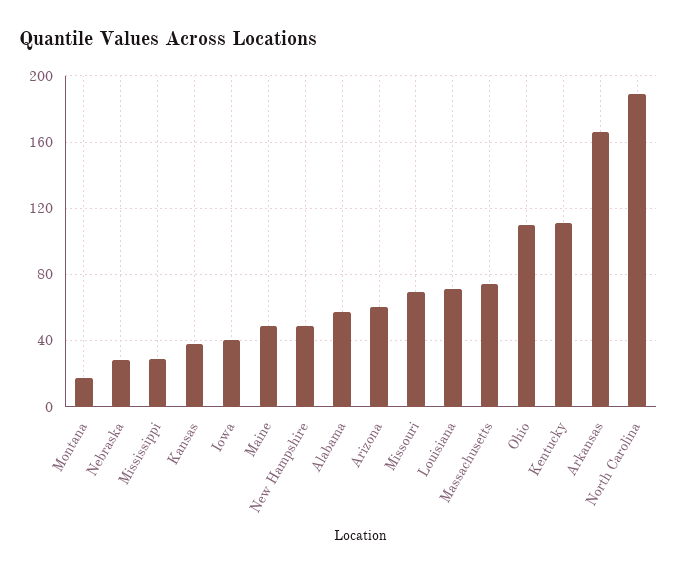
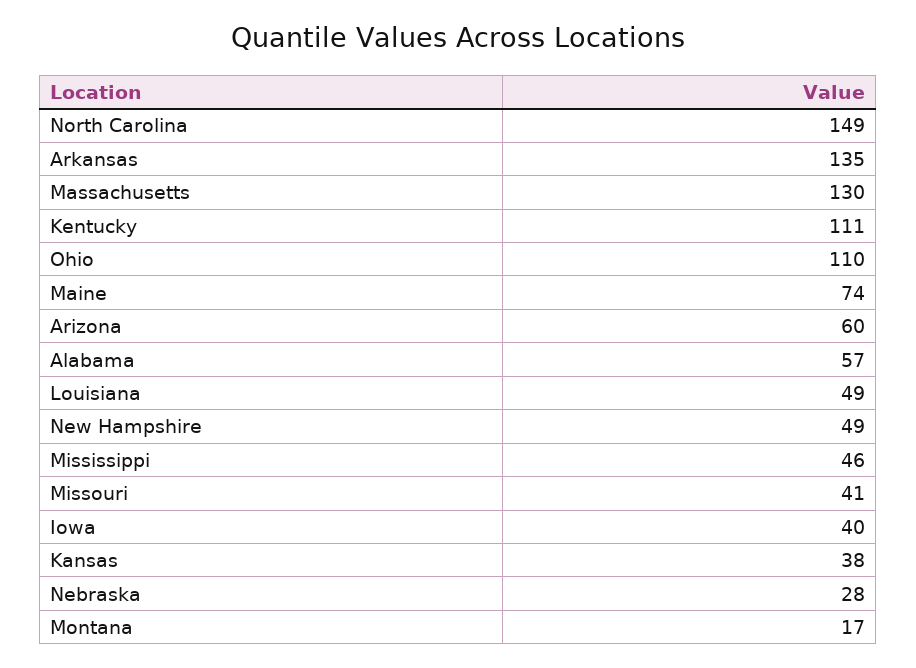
Mississippi: 30 -> 46
Maine: 50 -> 74
Missouri: 70 -> 41
Louisiana: 70 -> 49
Massachusetts: 75 -> 130
Arkansas: 165 -> 135
North Carolina: 190 -> 149

